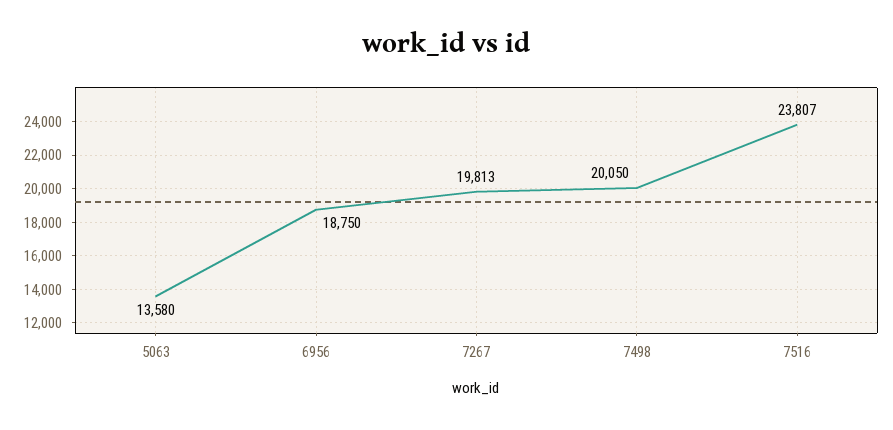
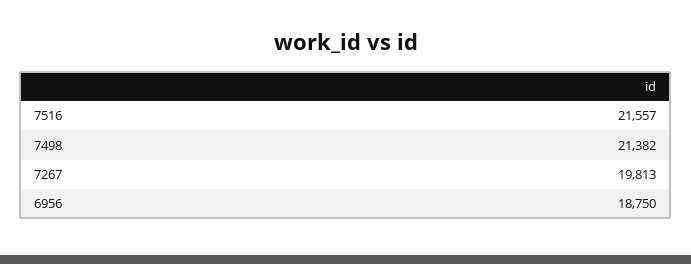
5063: 13580 -> none
7498: 20050 -> 21382
7516: 23807 -> 21557

